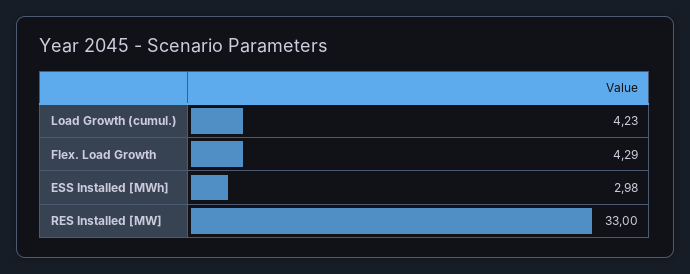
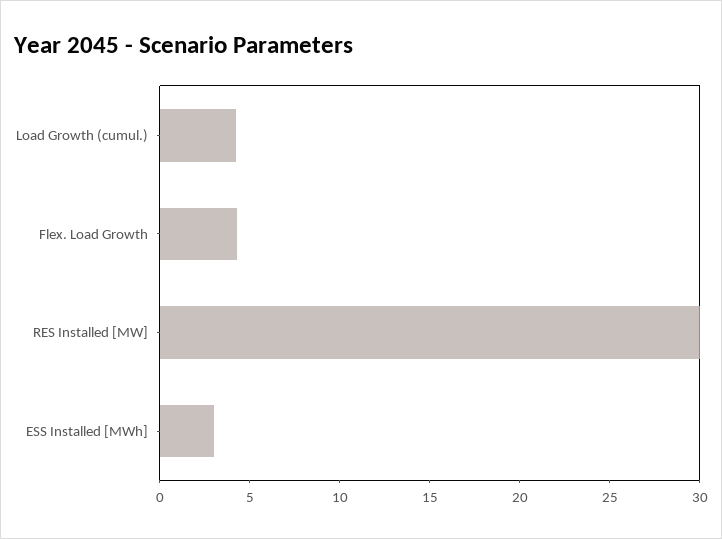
RES Installed [MW]: 33 -> 30

